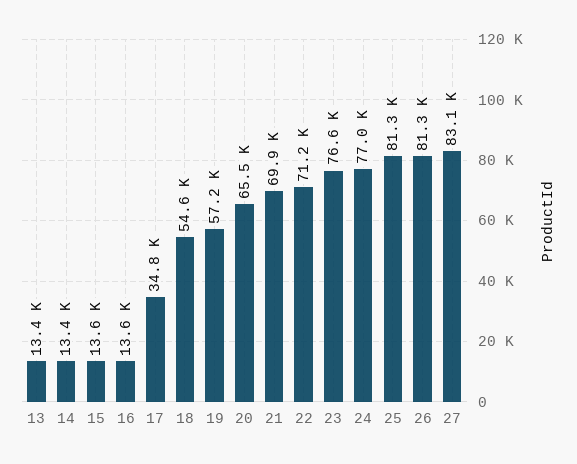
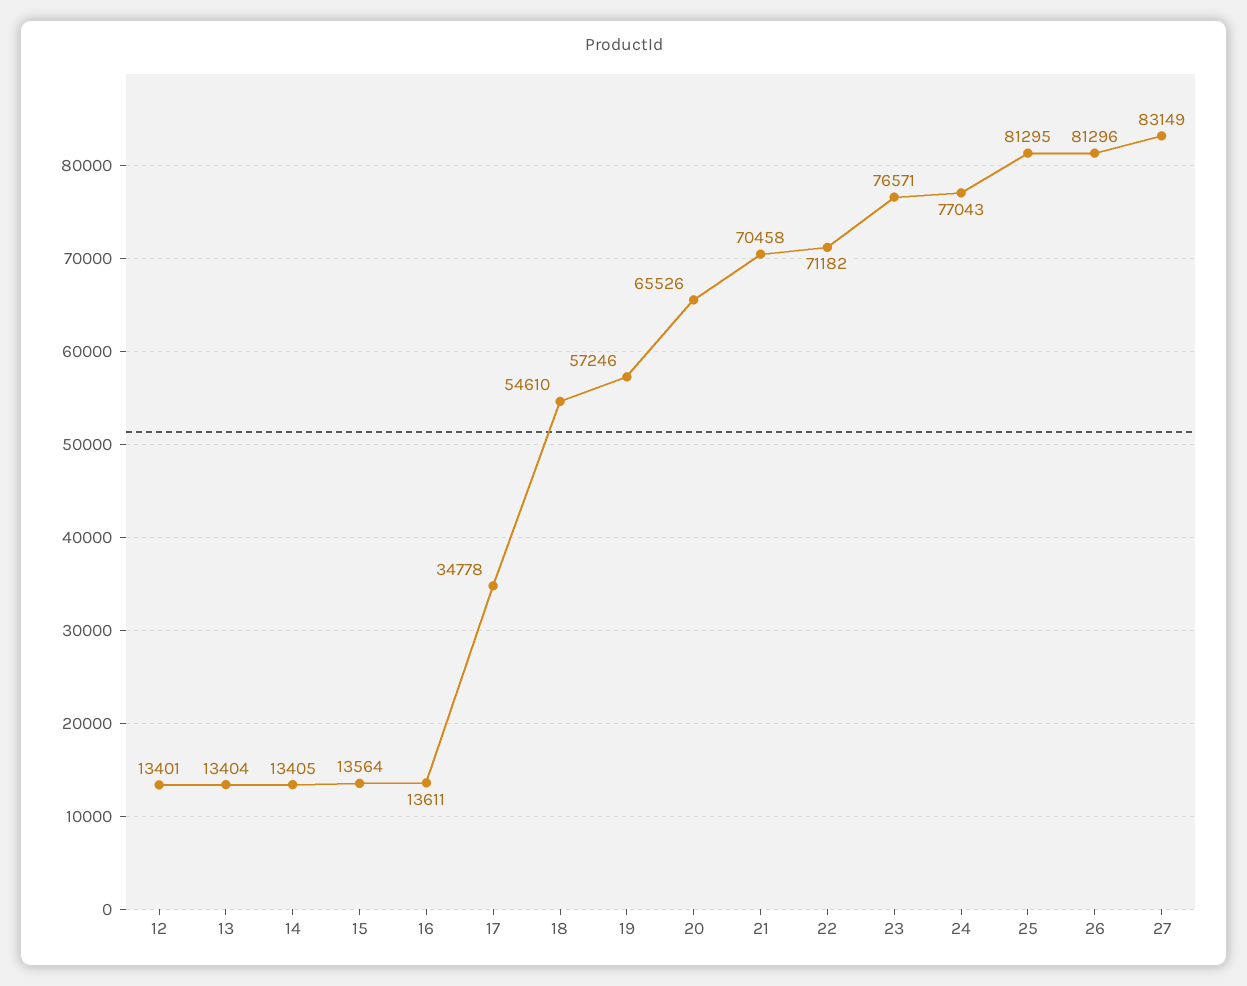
21: 69900 -> 70458
12: none -> 13401

